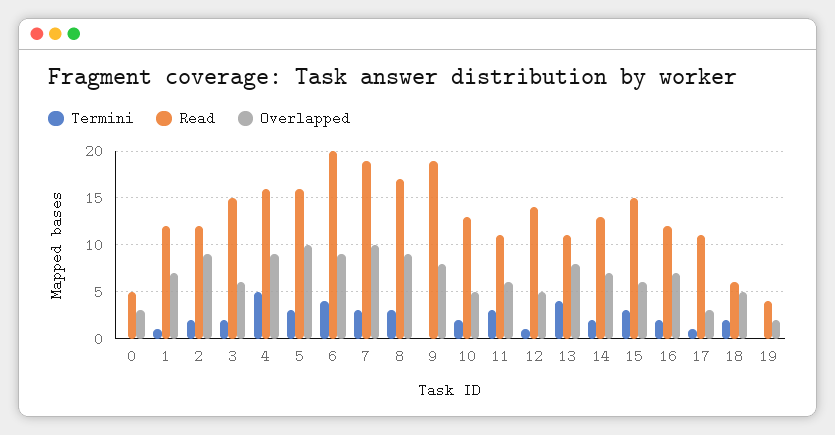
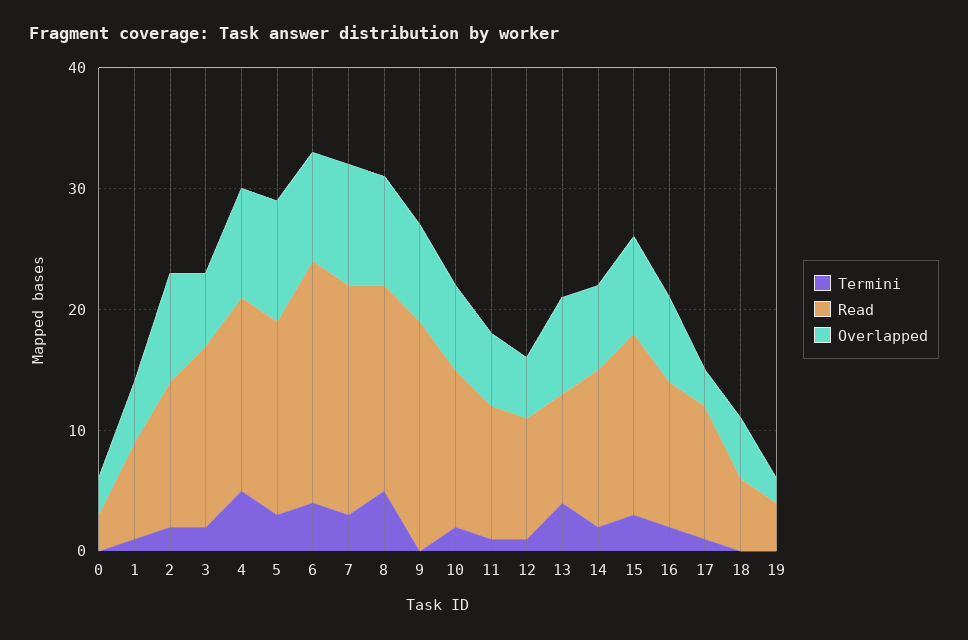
Read, 0: 5 -> 3
Read, 1: 12 -> 8
Overlapped, 1: 7 -> 5
Termini, 8: 3 -> 5
Overlapped, 10: 5 -> 7
Termini, 11: 3 -> 1
Read, 12: 14 -> 10
Read, 13: 11 -> 9
Overlapped, 15: 6 -> 8
Termini, 18: 2 -> 0

